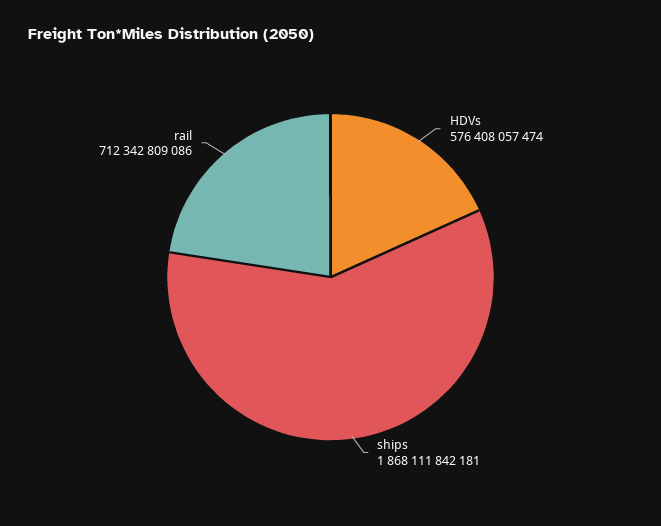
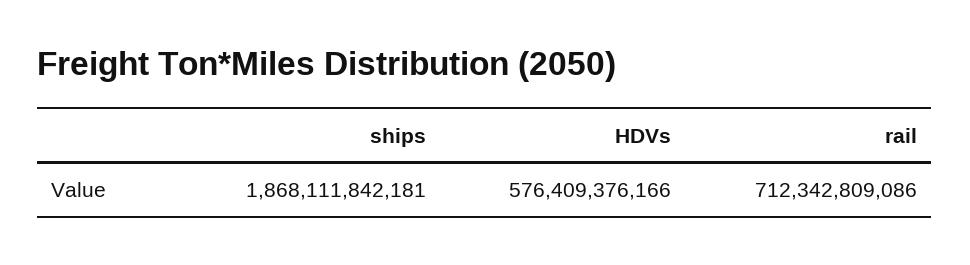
HDVs: 576408057474 -> 576409376166

